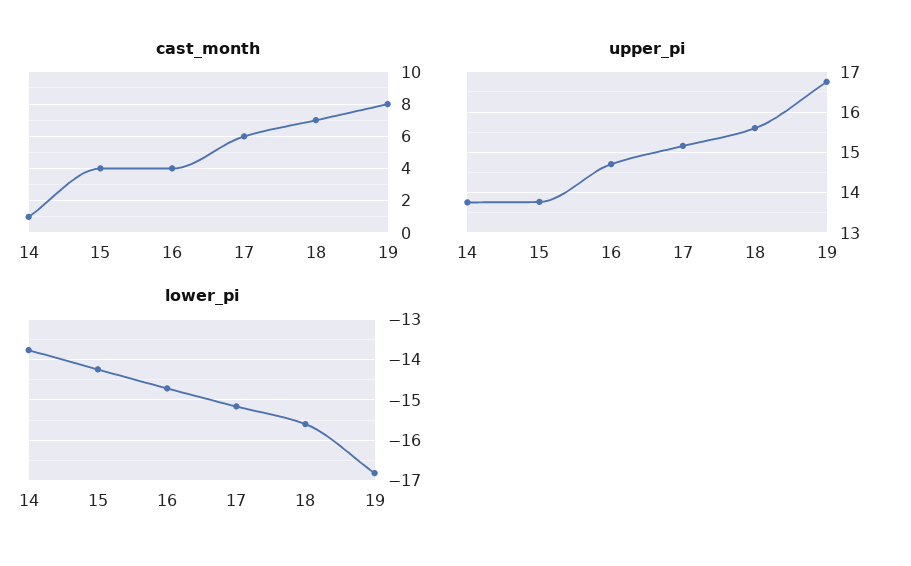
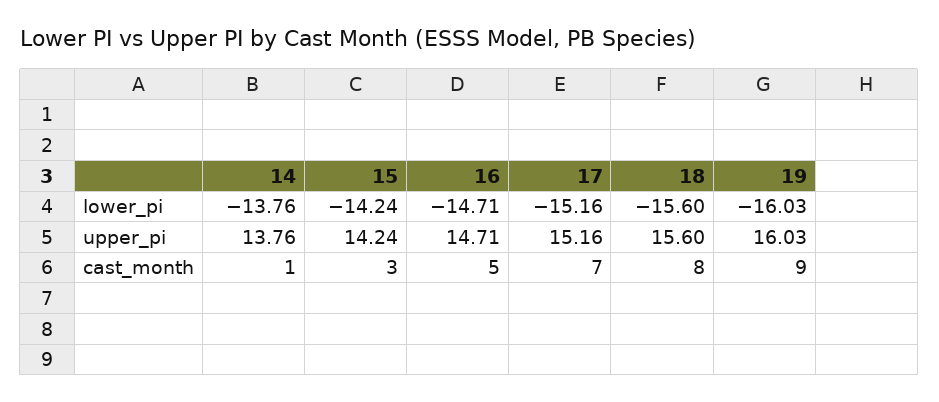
cast_month, 15: 4 -> 3
cast_month, 16: 4 -> 5
cast_month, 17: 6 -> 7
cast_month, 18: 7 -> 8
cast_month, 19: 8 -> 9
upper_pi, 15: 13.8 -> 14.24
upper_pi, 19: 16.8 -> 16.03
lower_pi, 19: -16.8 -> -16.03

